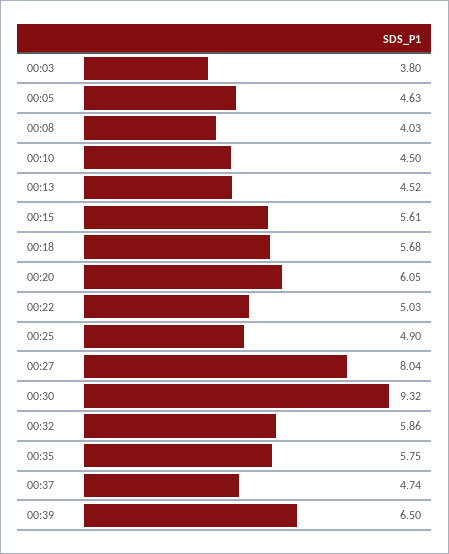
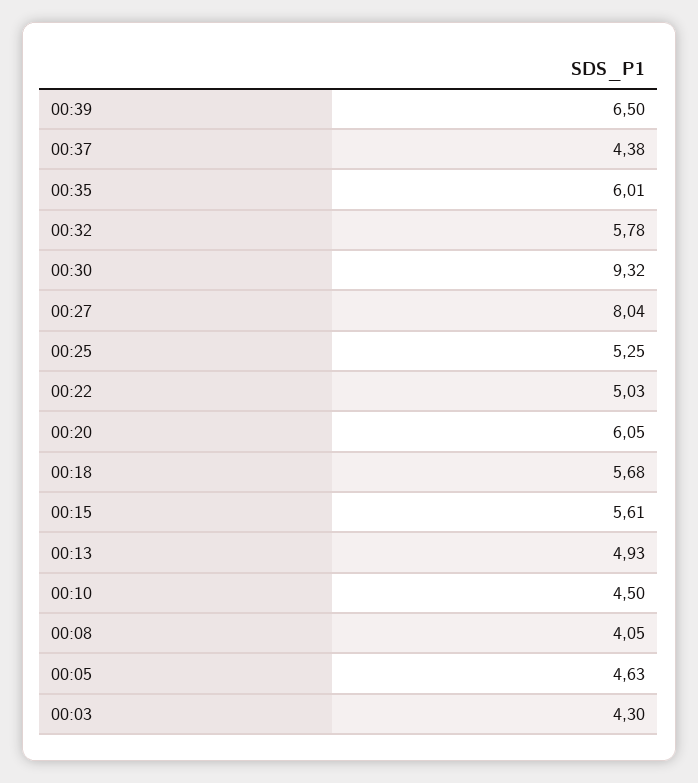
00:03: 3.8 -> 4.3
00:08: 4.03 -> 4.05
00:13: 4.52 -> 4.93
00:25: 4.9 -> 5.25
00:32: 5.86 -> 5.78
00:35: 5.75 -> 6.01
00:37: 4.74 -> 4.38

